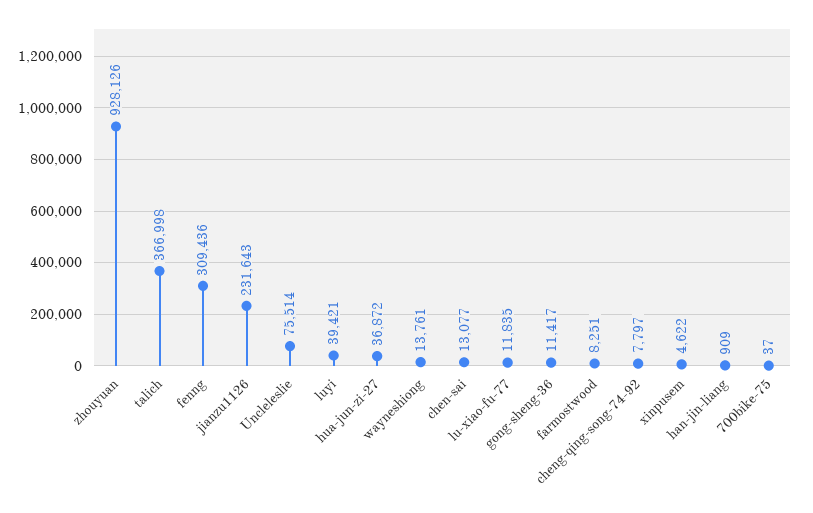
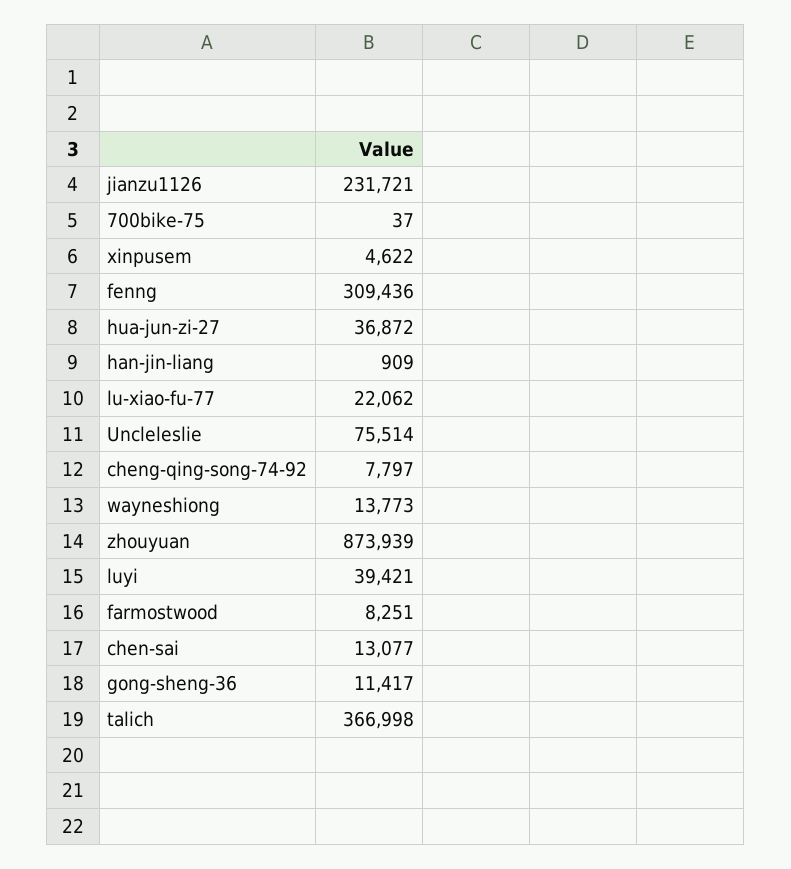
zhouyuan: 928126 -> 873939
jianzu1126: 231643 -> 231721
wayneshiong: 13761 -> 13773
lu-xiao-fu-77: 11835 -> 22062

